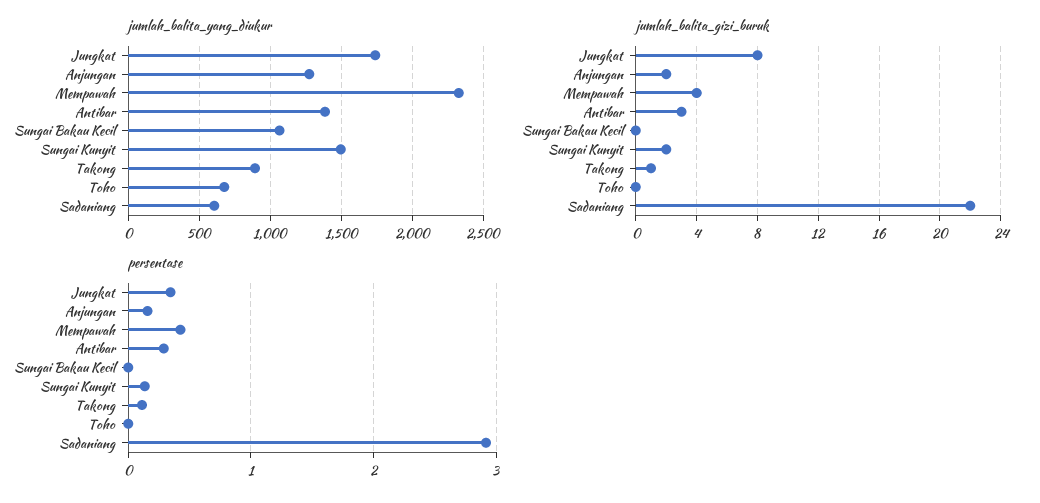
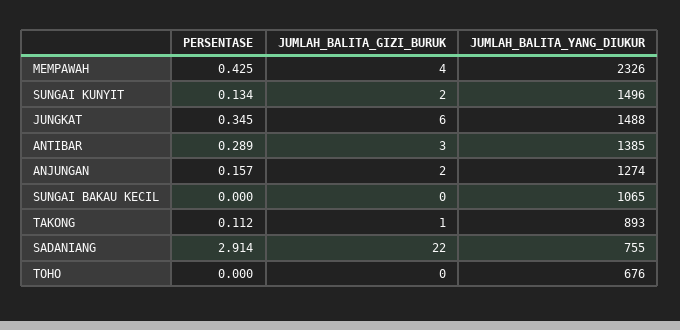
jumlah_balita_yang_diukur, Jungkat: 1750 -> 1488
jumlah_balita_yang_diukur, Sadaniang: 600 -> 755
jumlah_balita_gizi_buruk, Jungkat: 8 -> 6

